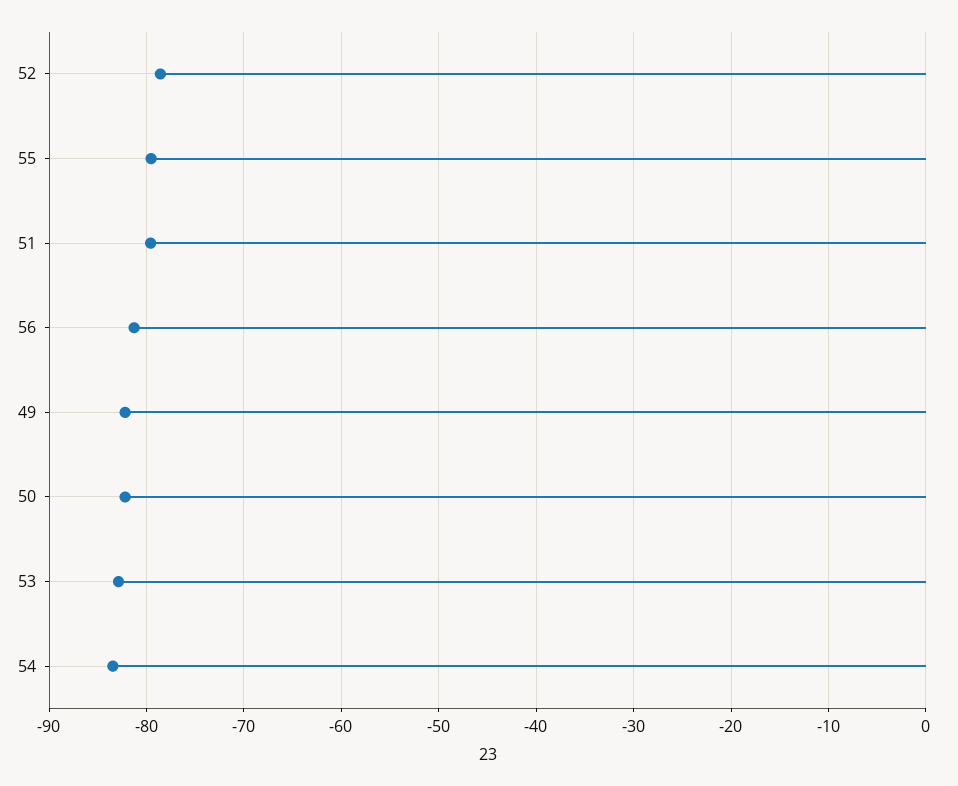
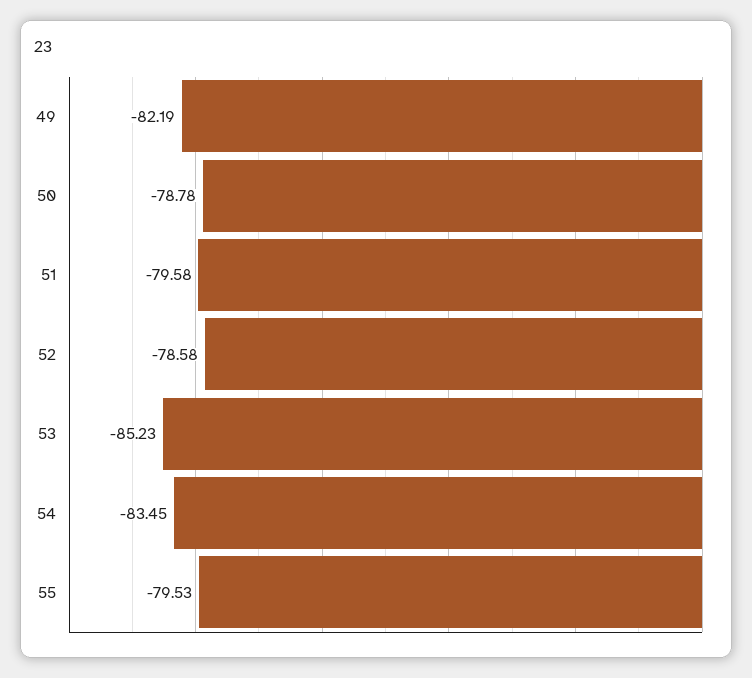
56: -81 -> none
50: -82 -> -78.78
53: -83 -> -85.23

